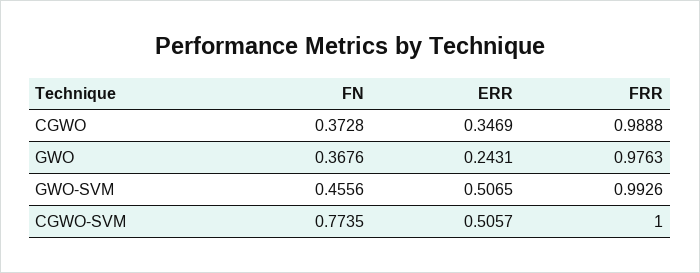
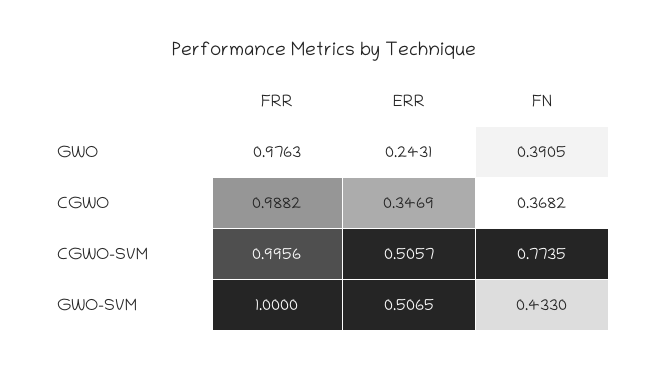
FN, CGWO: 0.3728 -> 0.3682
FRR, CGWO: 0.9888 -> 0.9882
FN, GWO: 0.3676 -> 0.3905
FN, GWO-SVM: 0.4556 -> 0.433
FRR, GWO-SVM: 0.9926 -> 1
FRR, CGWO-SVM: 1 -> 0.9956

